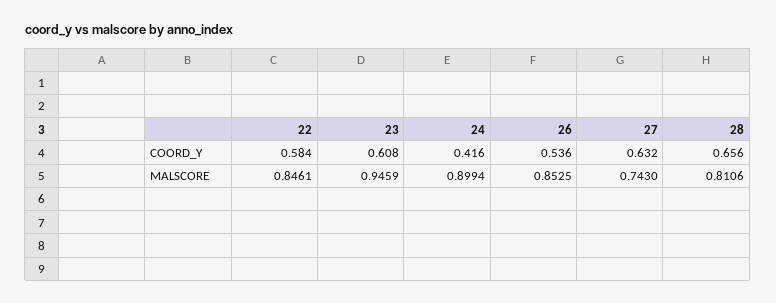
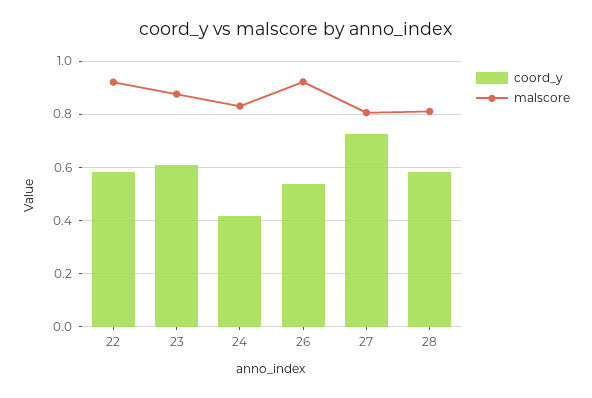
COORD_Y, 27: 0.632 -> 0.725
COORD_Y, 28: 0.656 -> 0.575
MALSCORE, 22: 0.8461 -> 0.925
MALSCORE, 23: 0.9459 -> 0.875
MALSCORE, 24: 0.8994 -> 0.825
MALSCORE, 26: 0.8525 -> 0.925
MALSCORE, 27: 0.743 -> 0.8

